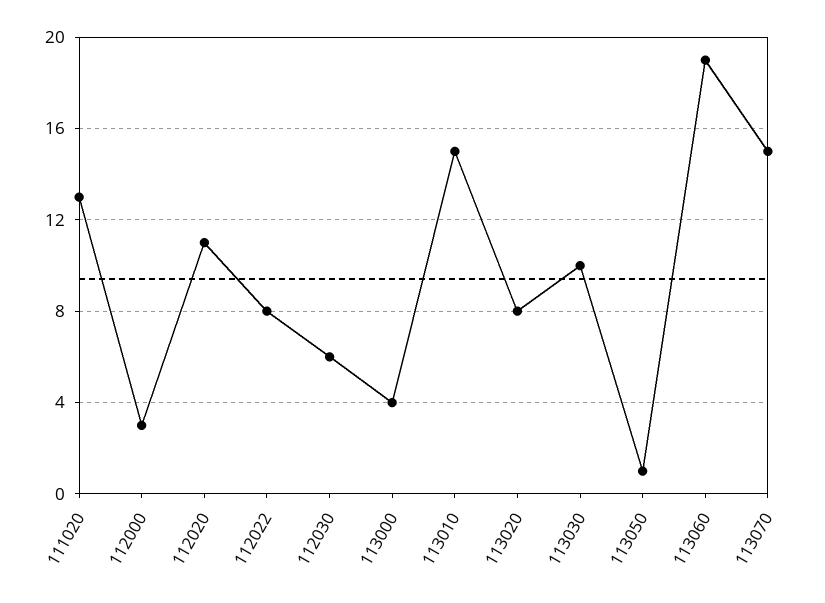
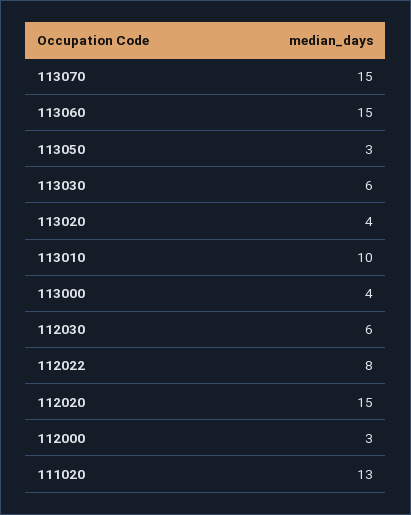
112020: 11 -> 15
113010: 15 -> 10
113020: 8 -> 4
113030: 10 -> 6
113050: 1 -> 3
113060: 19 -> 15

